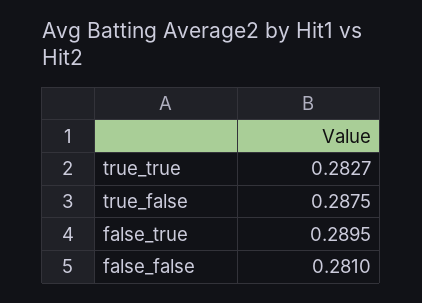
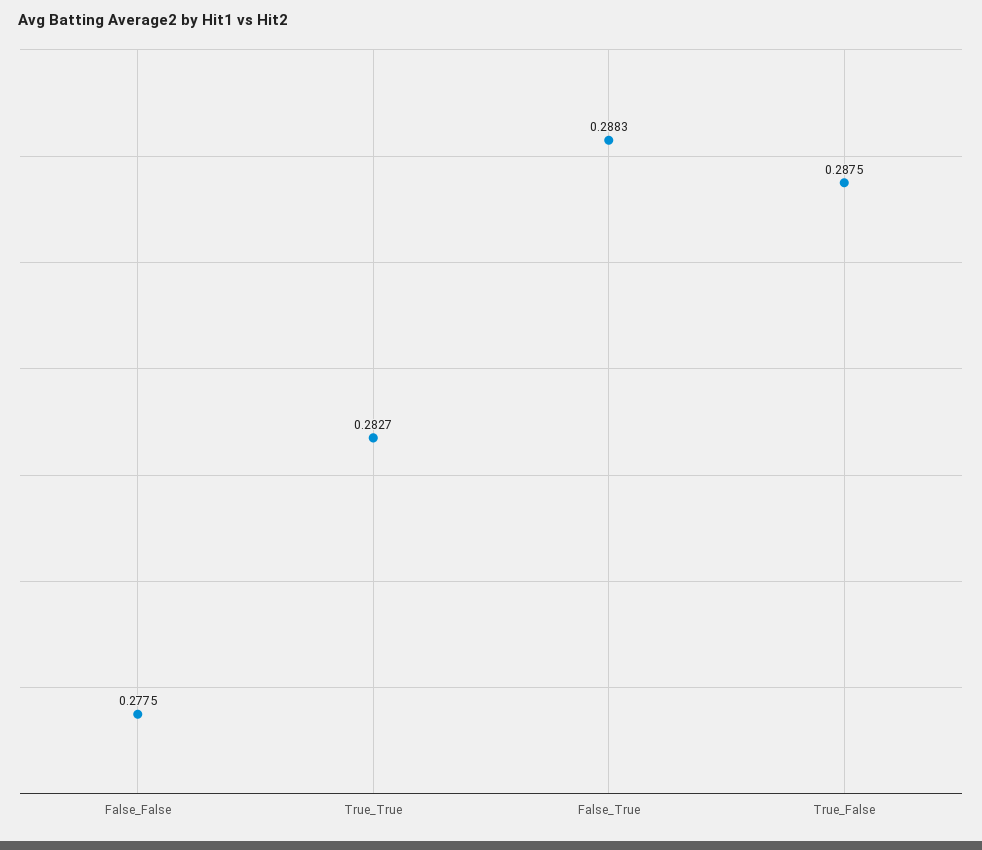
false_true: 0.2895 -> 0.2883
false_false: 0.281 -> 0.2775

